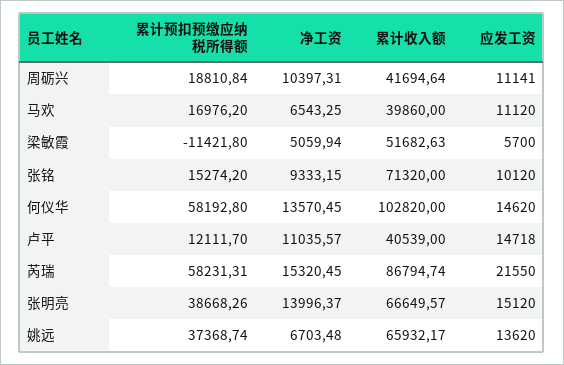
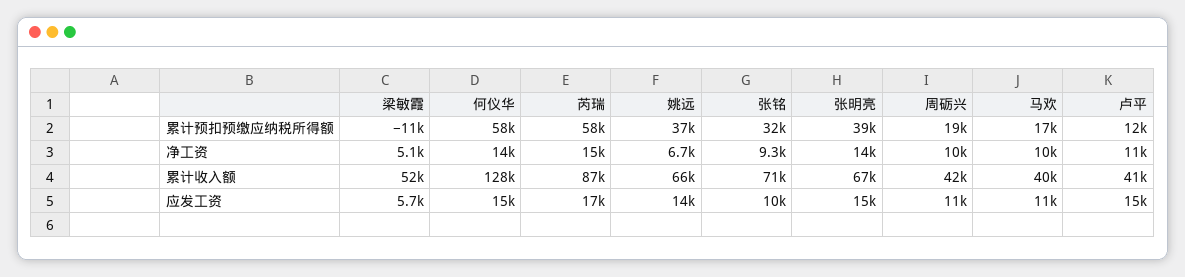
净工资, 马欢: 6543.25 -> 10000
累计预扣预缴应纳税所得额, 张铭: 15274.2 -> 32000
累计收入额, 何仪华: 102820 -> 128000
应发工资, 芮瑞: 21550 -> 17000

